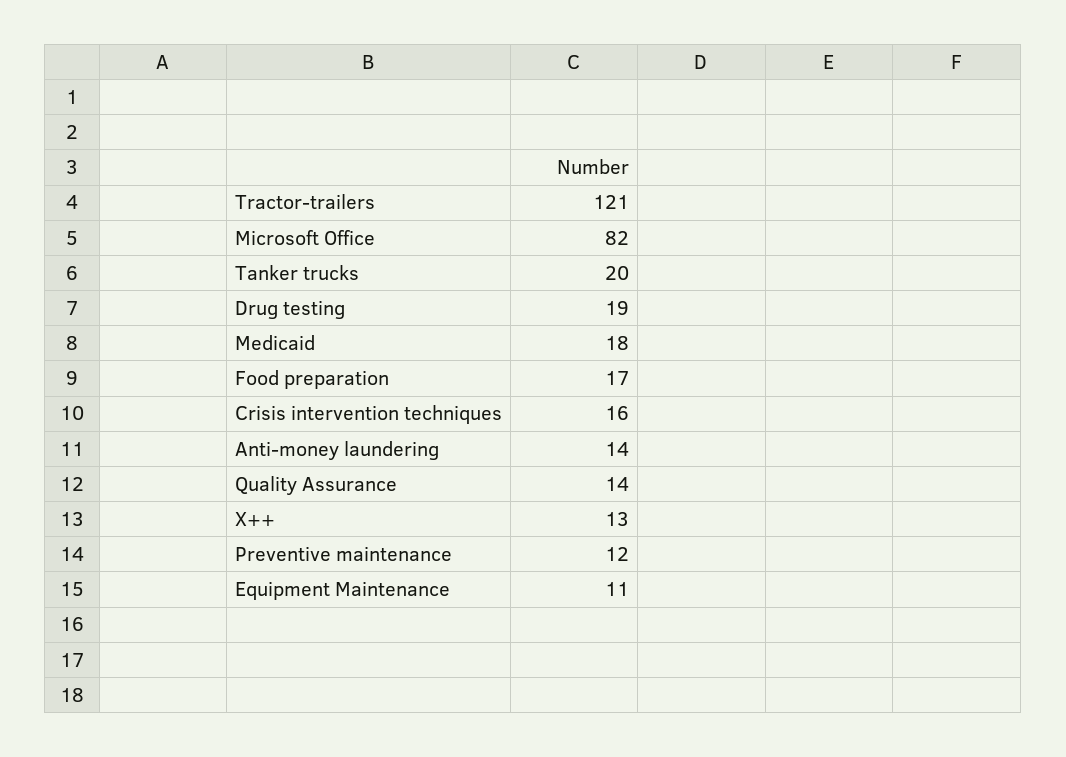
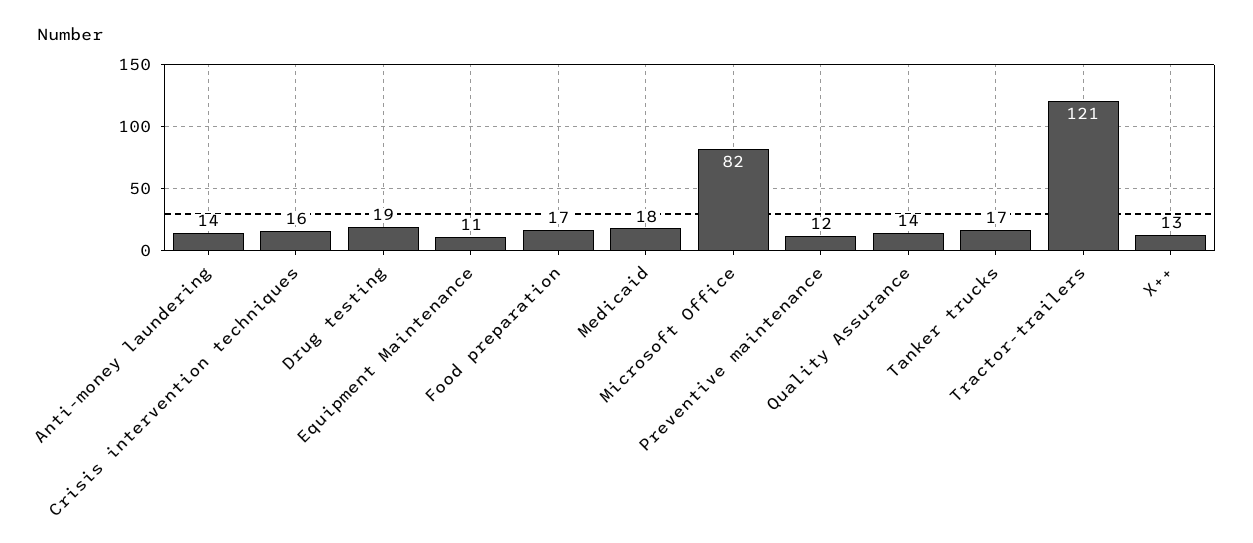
Tanker trucks: 20 -> 17

